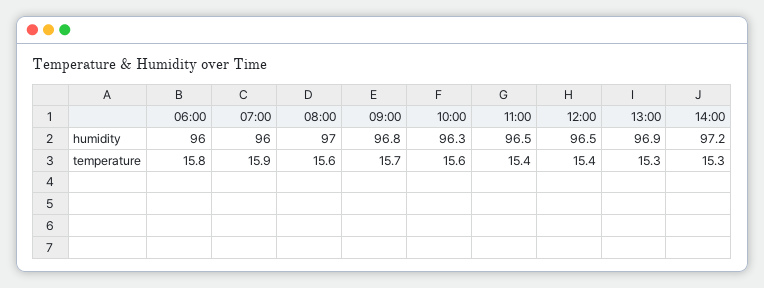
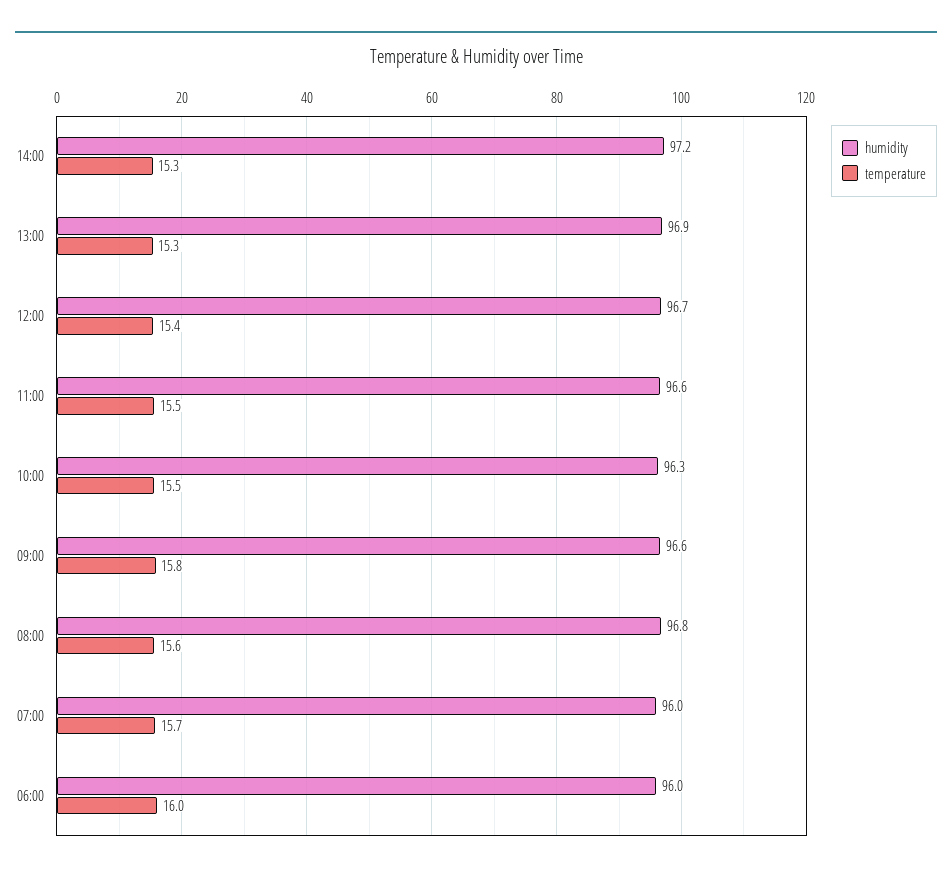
humidity, 08:00: 97 -> 96.8
humidity, 09:00: 96.8 -> 96.6
humidity, 11:00: 96.5 -> 96.6
humidity, 12:00: 96.5 -> 96.7
temperature, 06:00: 15.8 -> 16
temperature, 07:00: 15.9 -> 15.7
temperature, 09:00: 15.7 -> 15.8
temperature, 10:00: 15.6 -> 15.5
temperature, 11:00: 15.4 -> 15.5

